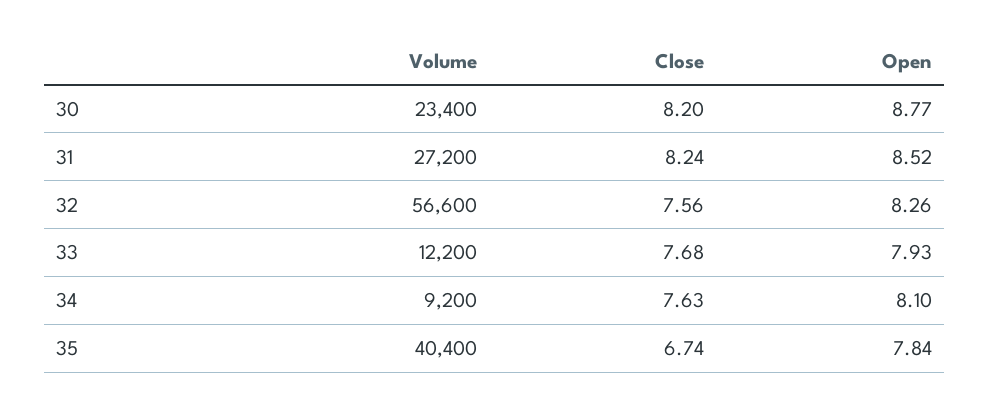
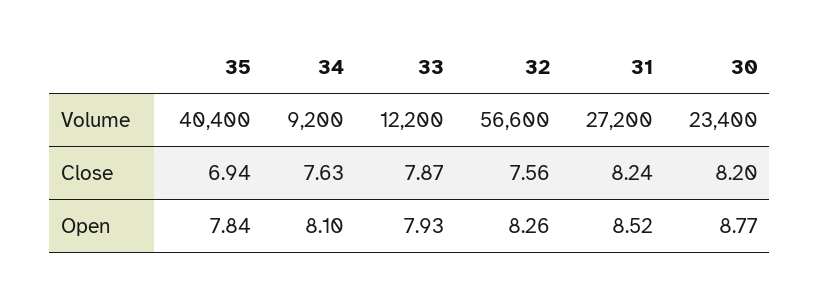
Close, 33: 7.68 -> 7.87
Close, 35: 6.74 -> 6.94

